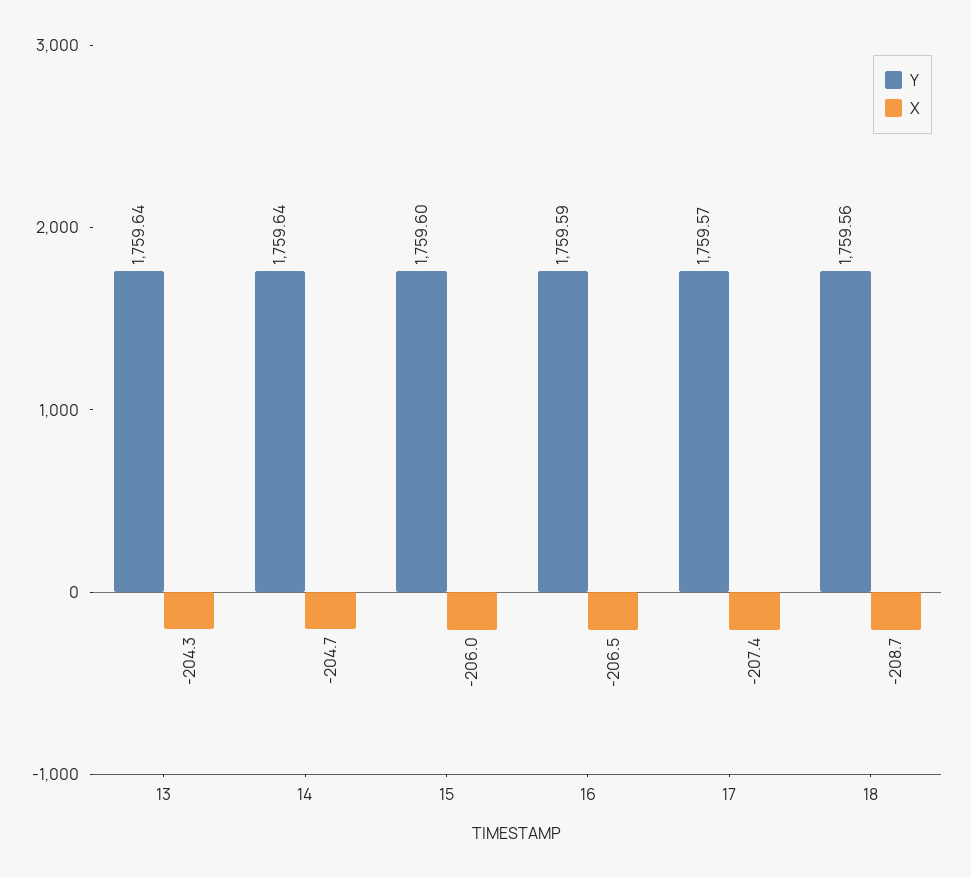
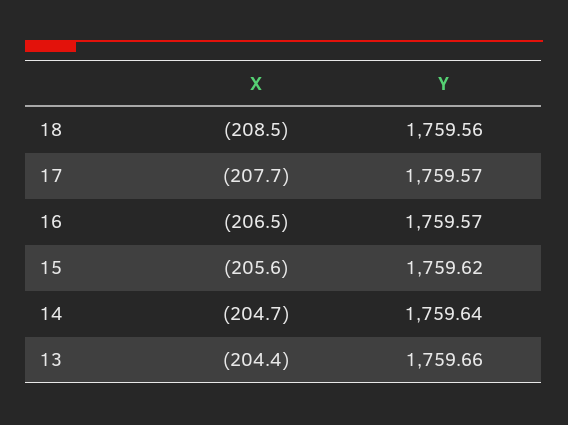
Y, 13: 1759.64 -> 1759.66
X, 13: -204.3 -> -204.4
Y, 15: 1759.6 -> 1759.62
X, 15: -206 -> -205.6
Y, 16: 1759.59 -> 1759.57
X, 17: -207.4 -> -207.7
X, 18: -208.7 -> -208.5

